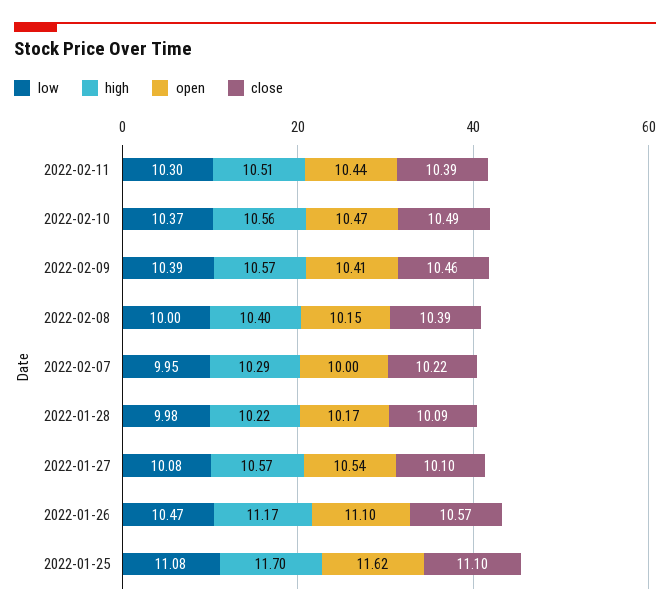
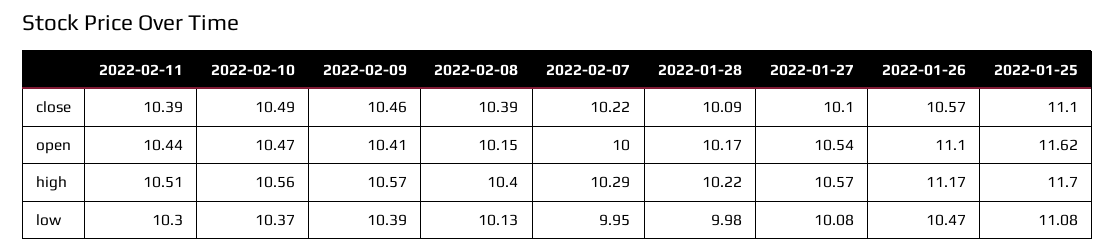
low, 2022-02-08: 10 -> 10.13

